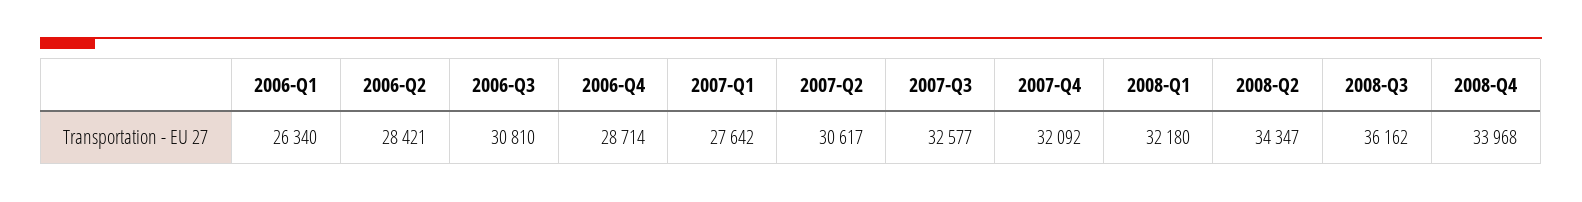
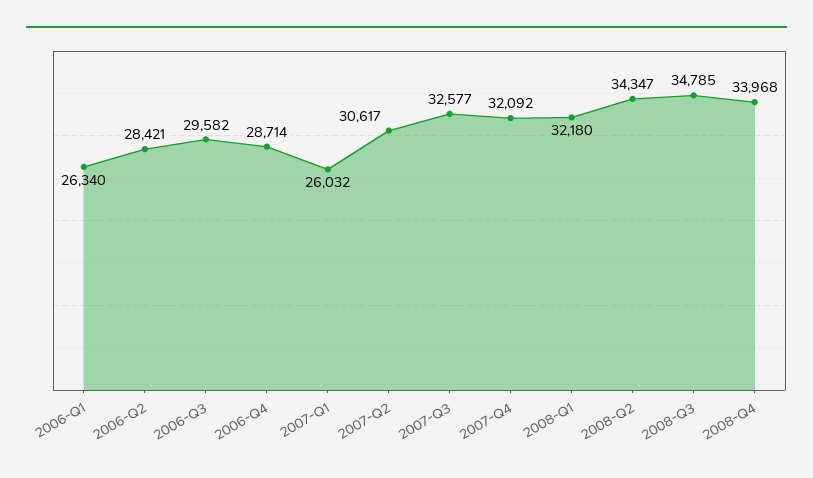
2006-Q3: 30810 -> 29582
2007-Q1: 27642 -> 26032
2008-Q3: 36162 -> 34785

